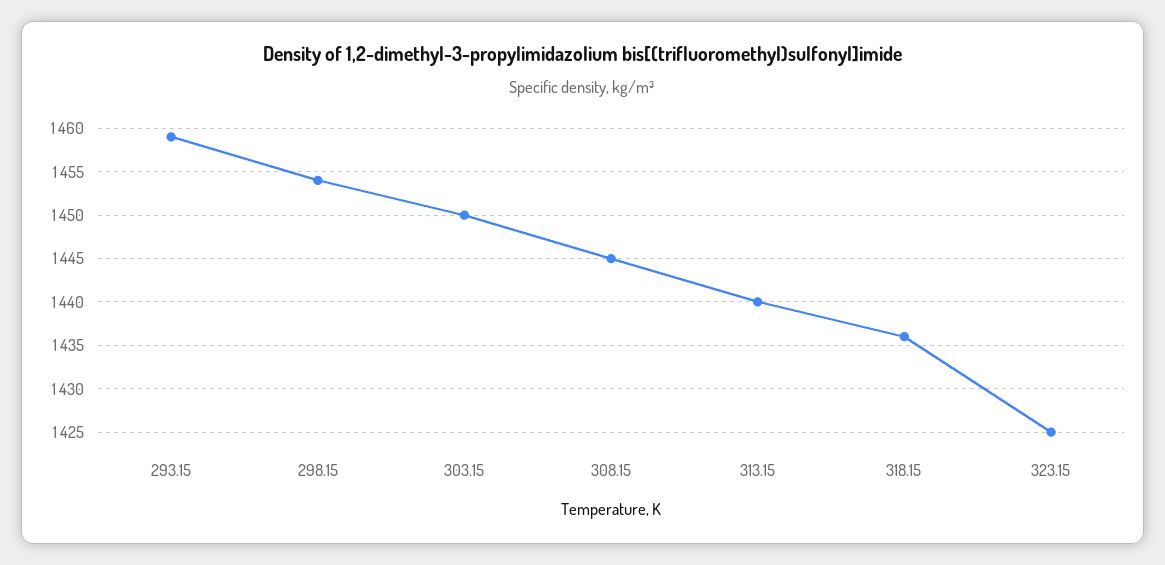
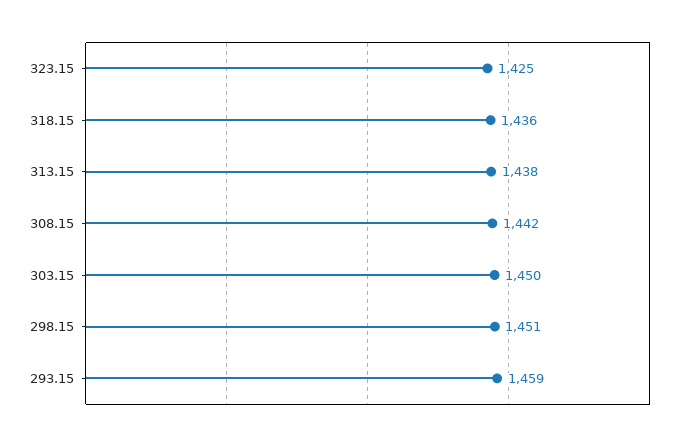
298.15: 1454 -> 1451
308.15: 1445 -> 1442
313.15: 1440 -> 1438

